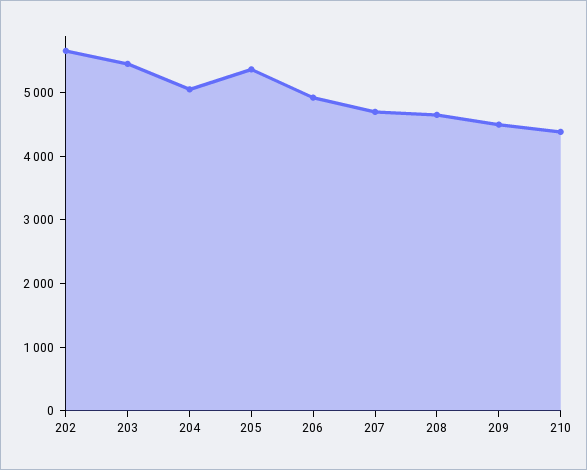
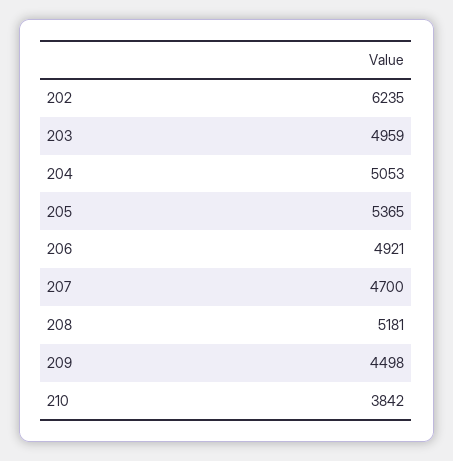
202: 5600 -> 6235
203: 5400 -> 4959
208: 4600 -> 5181
210: 4400 -> 3842

